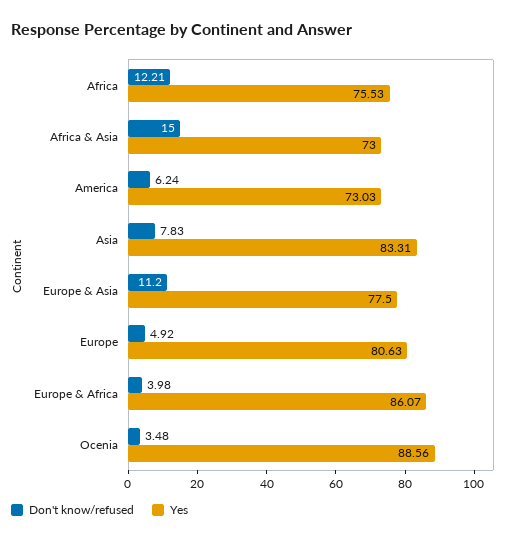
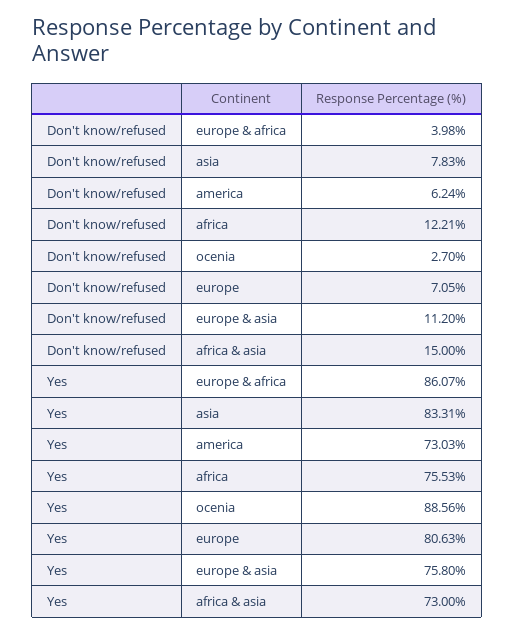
Yes, Europe & Asia: 77.5 -> 75.8
Don't know/refused, Europe: 4.92 -> 7.05
Don't know/refused, Ocenia: 3.48 -> 2.7

